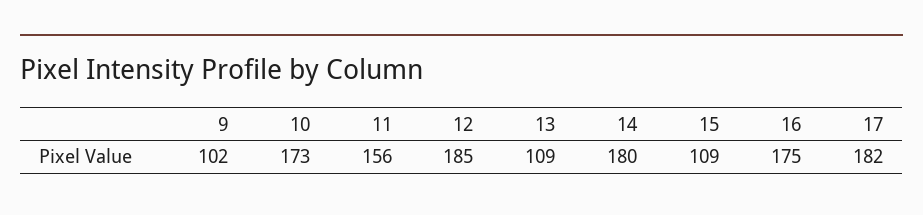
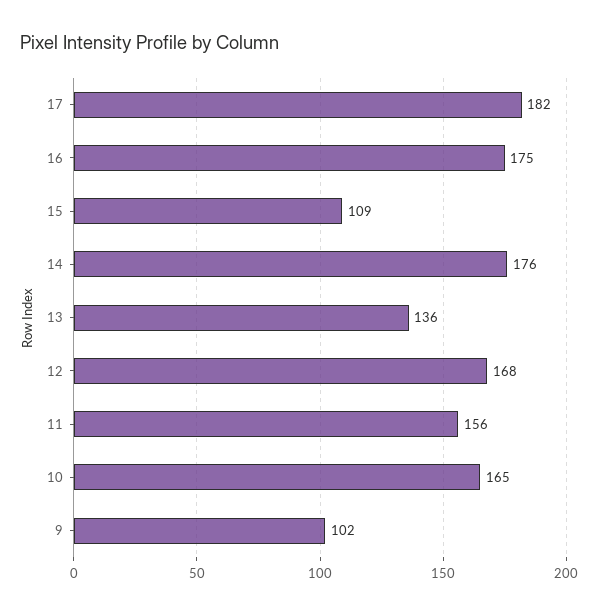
10: 173 -> 165
12: 185 -> 168
13: 109 -> 136
14: 180 -> 176

